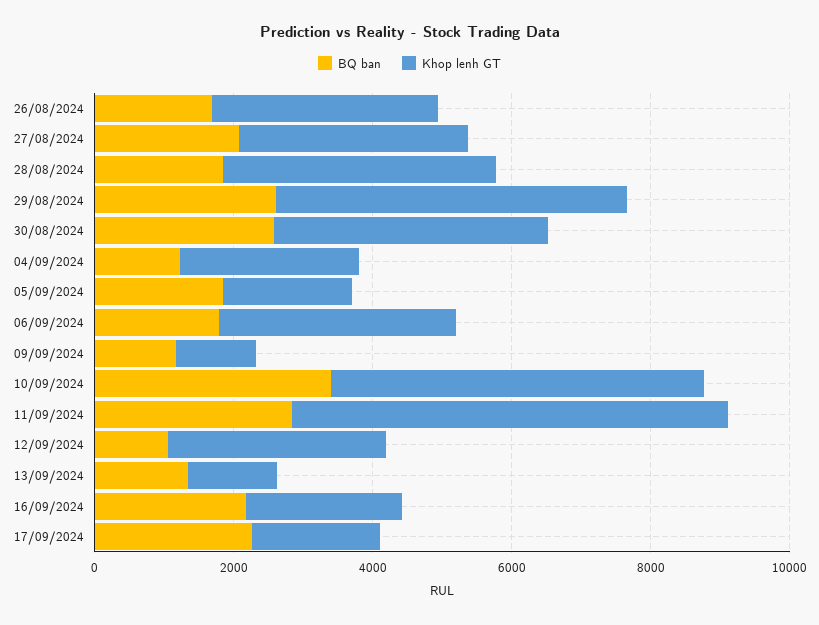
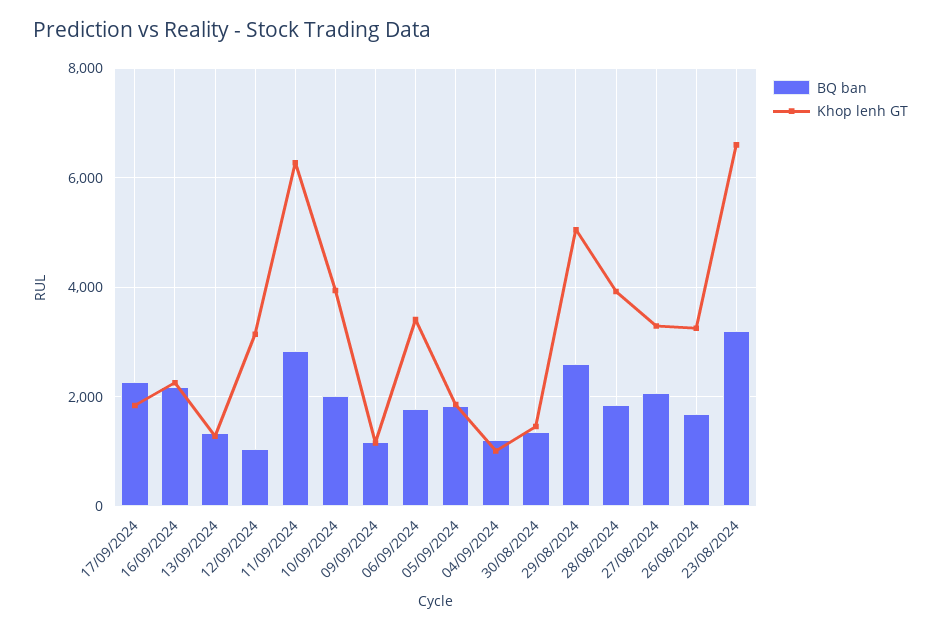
BQ ban, 30/08/2024: 2500 -> 1400
Khop lenh GT, 30/08/2024: 4000 -> 1400
Khop lenh GT, 04/09/2024: 2500 -> 1000
BQ ban, 10/09/2024: 3500 -> 2000
Khop lenh GT, 10/09/2024: 5500 -> 4000
BQ ban, 23/08/2024: none -> 3200
Khop lenh GT, 23/08/2024: none -> 6600

